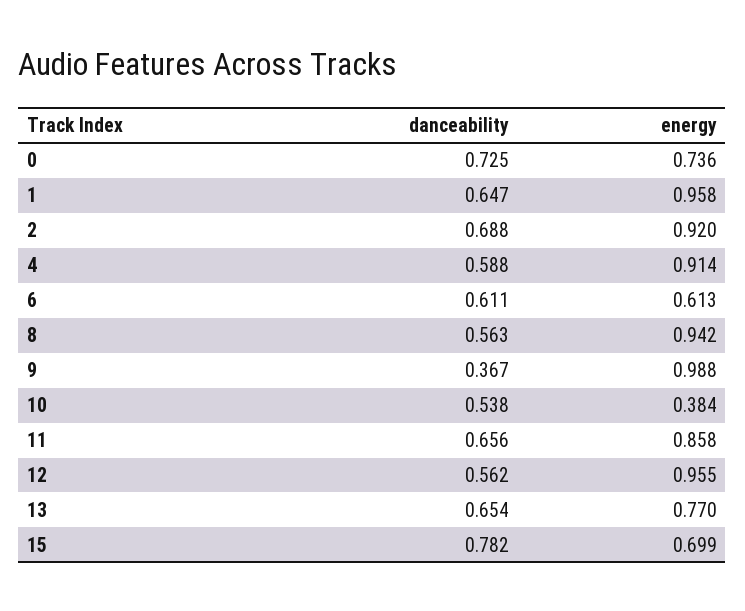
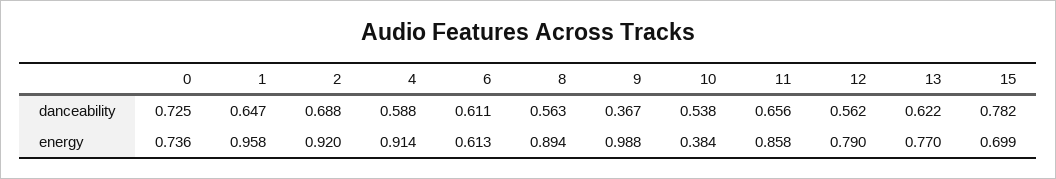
energy, 8: 0.942 -> 0.894
energy, 12: 0.955 -> 0.79
danceability, 13: 0.654 -> 0.622

